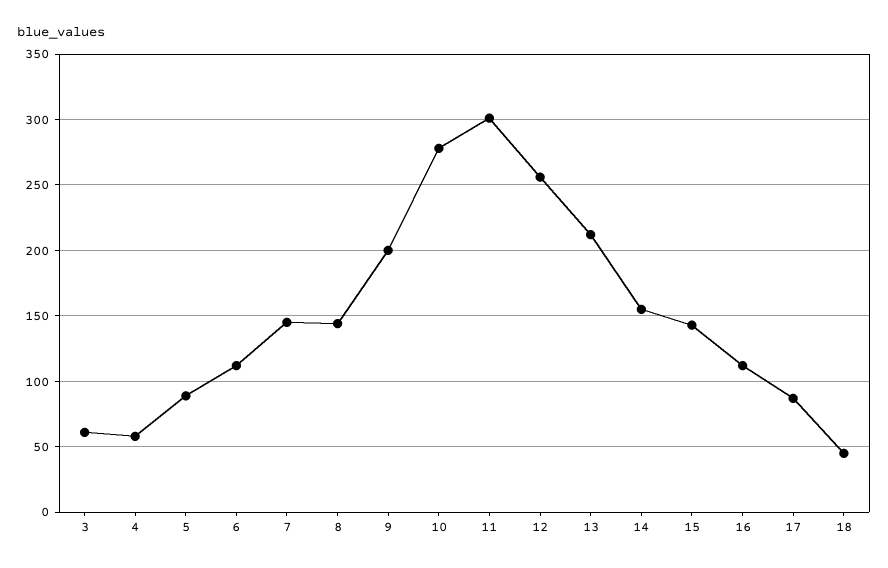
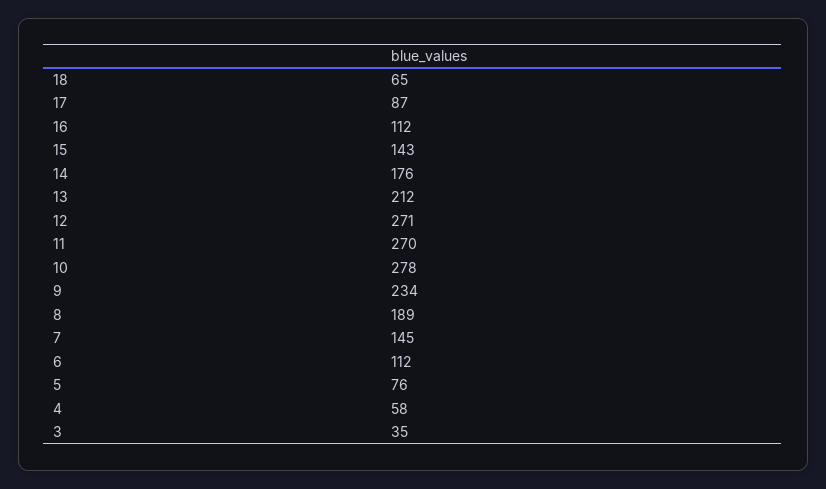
3: 60 -> 35
5: 90 -> 76
8: 145 -> 189
9: 200 -> 234
11: 300 -> 270
12: 255 -> 271
14: 155 -> 176
18: 45 -> 65

